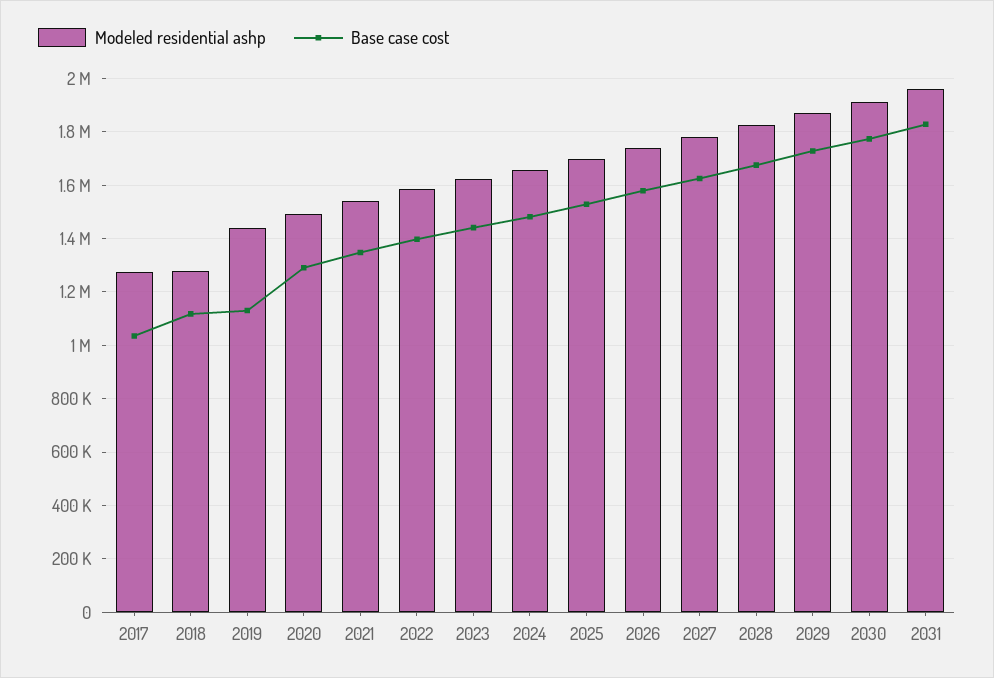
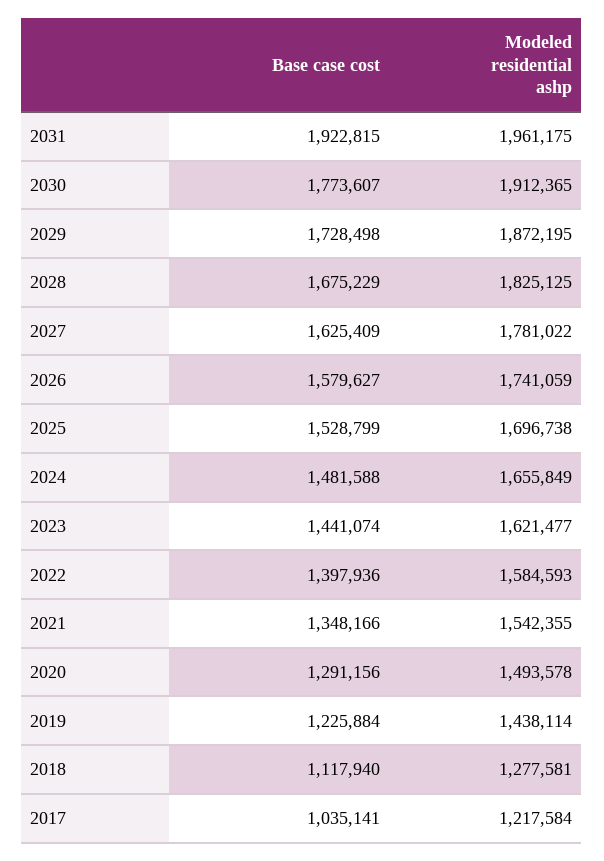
Modeled residential ashp, 2017: 1275000 -> 1217584
Base case cost, 2019: 1125000 -> 1225884
Base case cost, 2031: 1825000 -> 1922815

